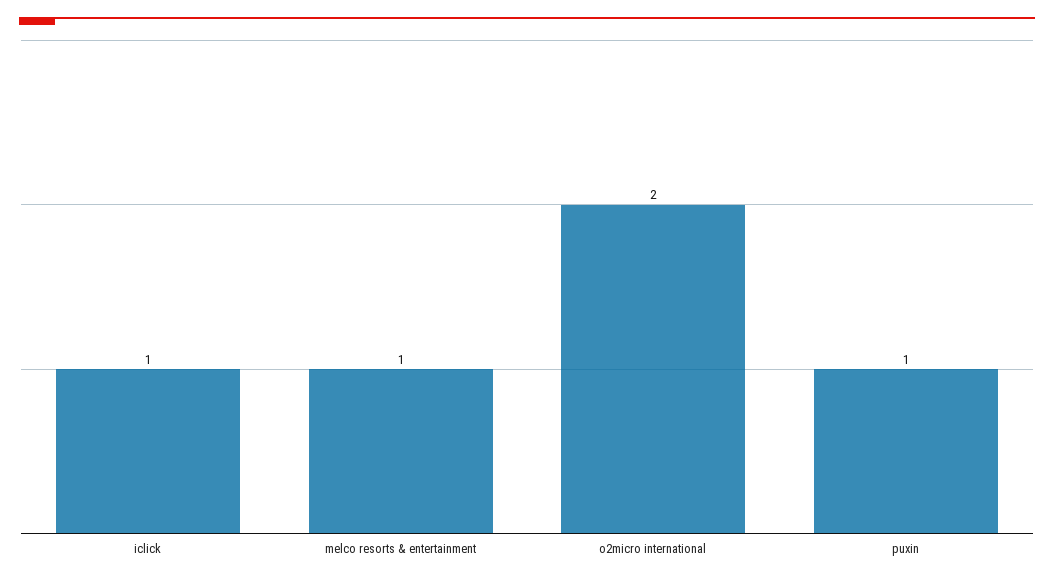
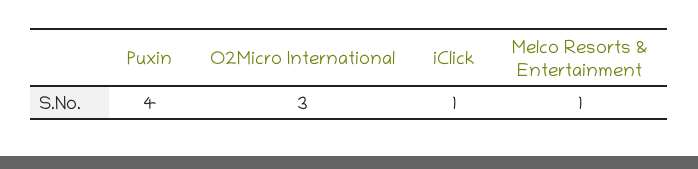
o2micro international: 2 -> 3
puxin: 1 -> 4

